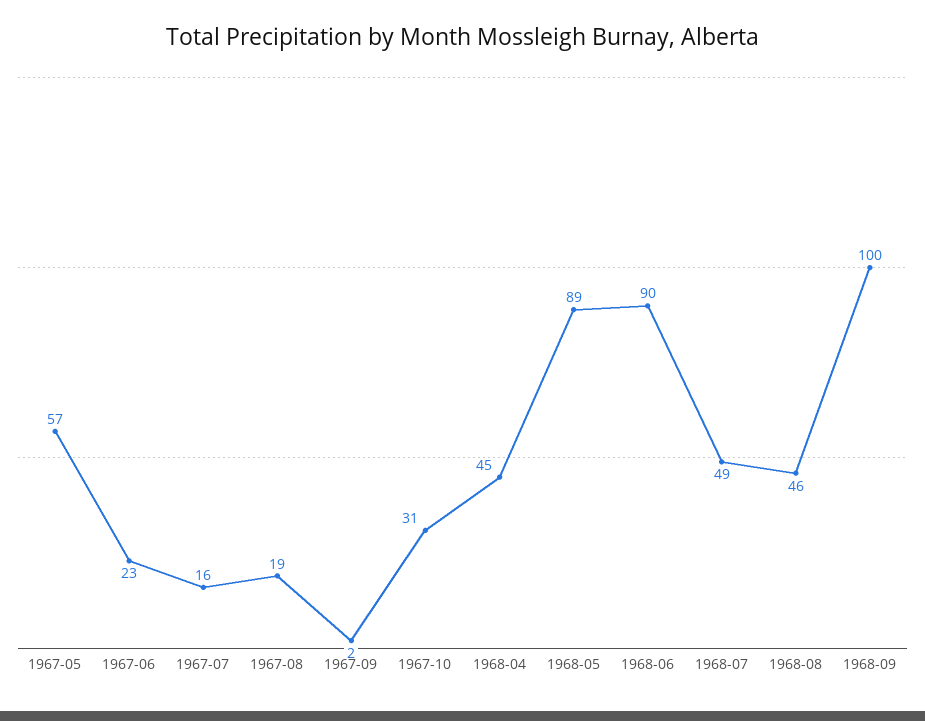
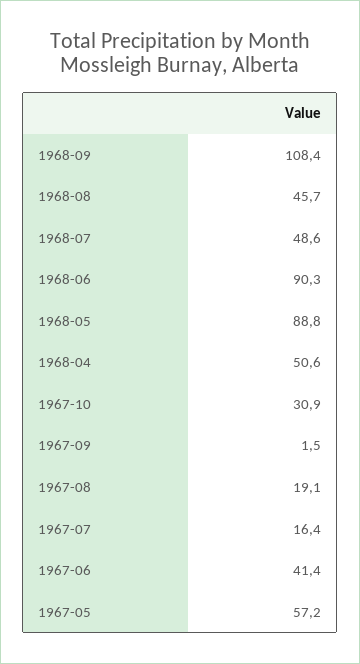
1967-06: 23 -> 41.4
1968-04: 45 -> 50.6
1968-09: 100 -> 108.4

